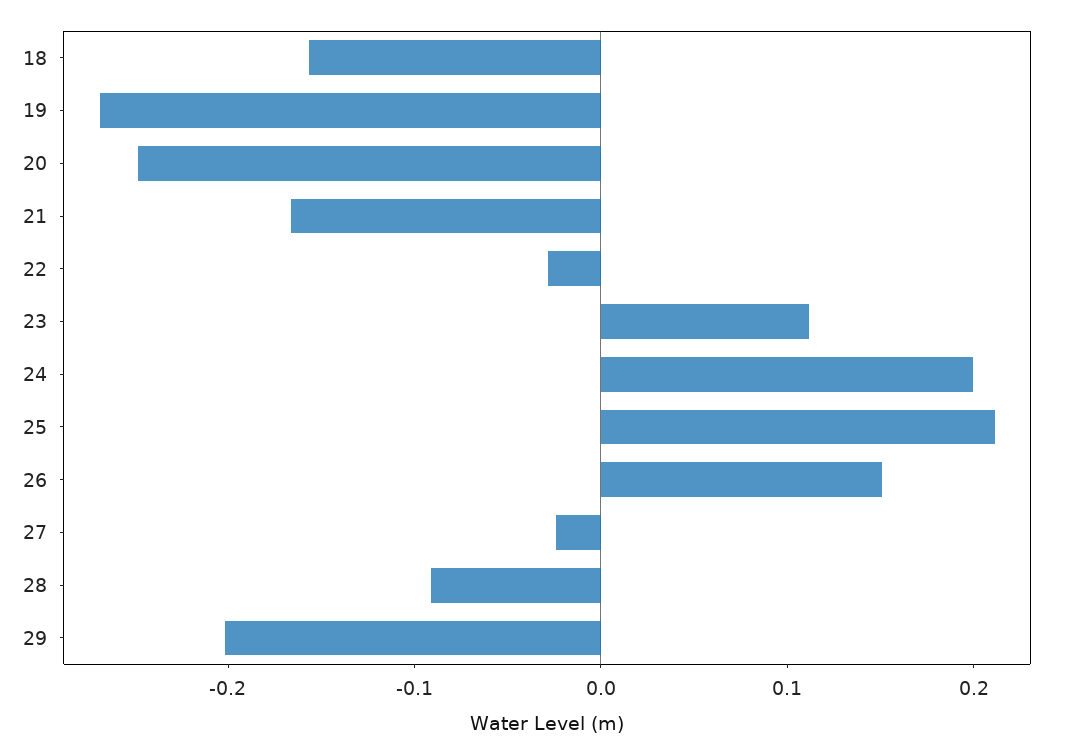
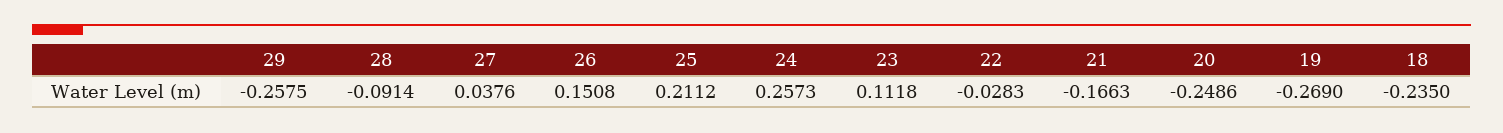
18: -0.16 -> -0.235
24: 0.2 -> 0.2573
27: -0.02 -> 0.0376
29: -0.2 -> -0.2575

